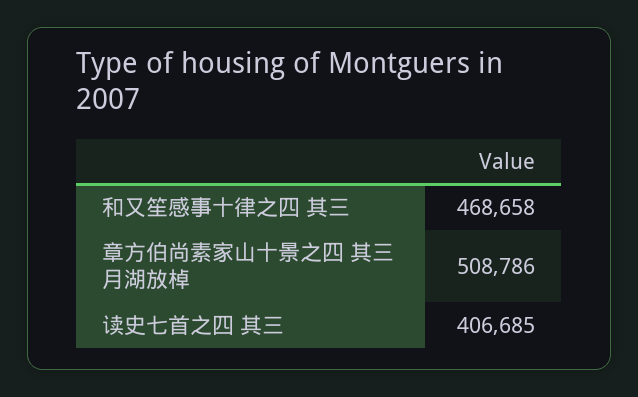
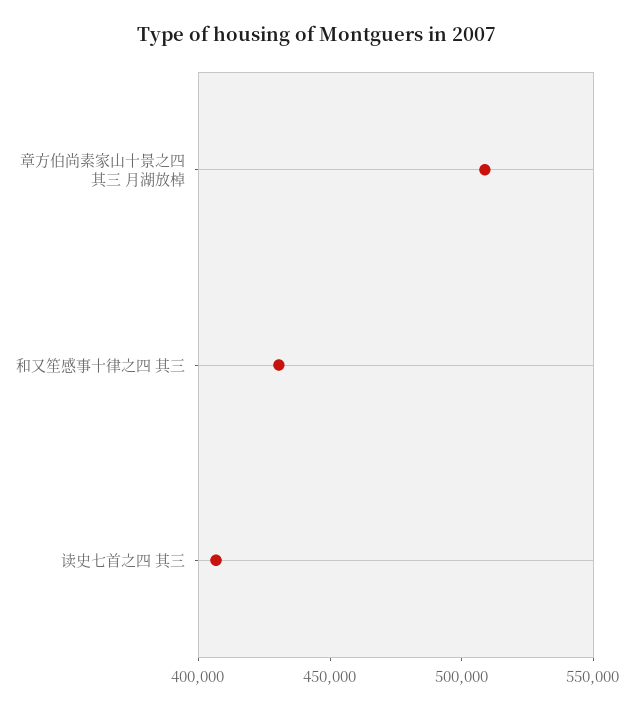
和又笙感事十律之四 其三: 468658 -> 430000

